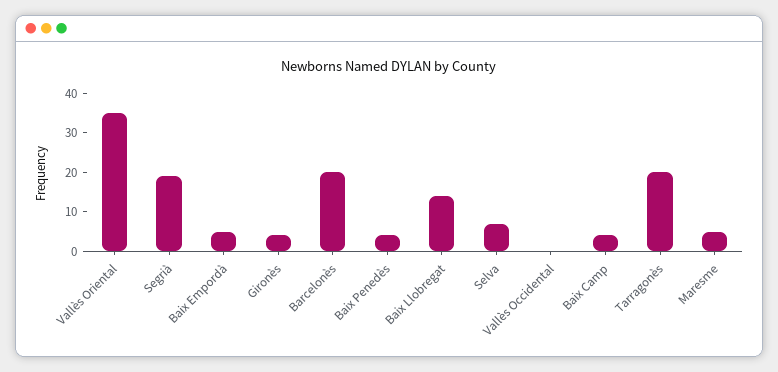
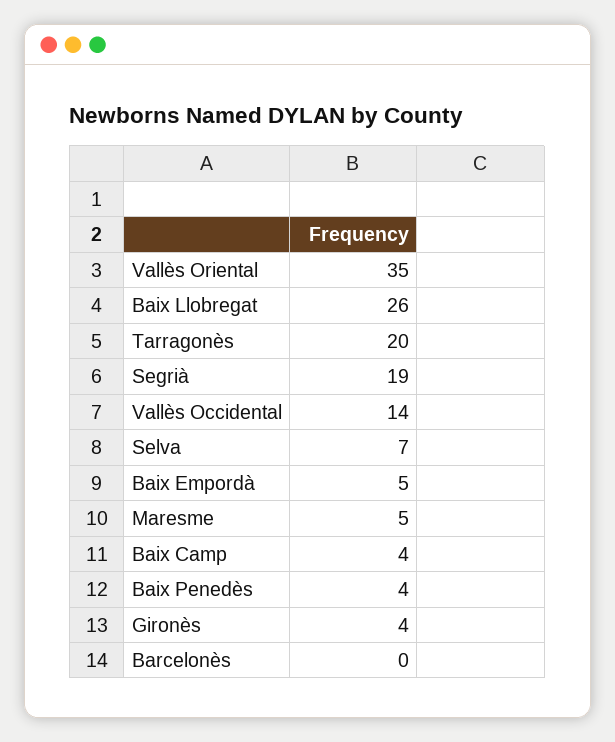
Barcelonès: 20 -> 0
Baix Llobregat: 15 -> 26
Vallès Occidental: 0 -> 14

